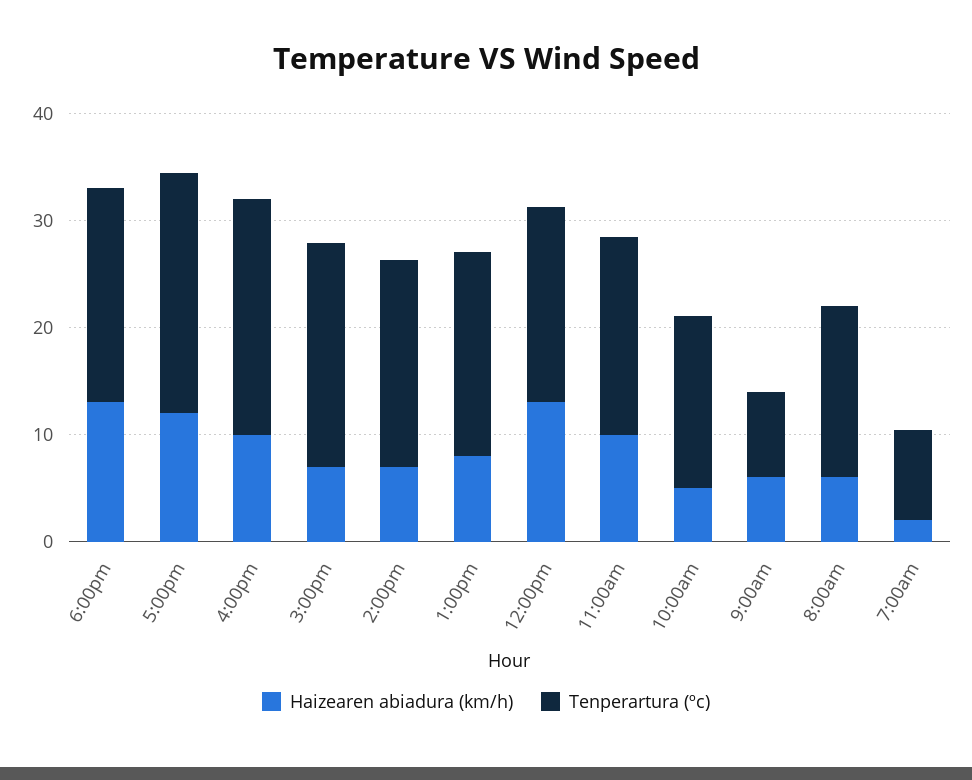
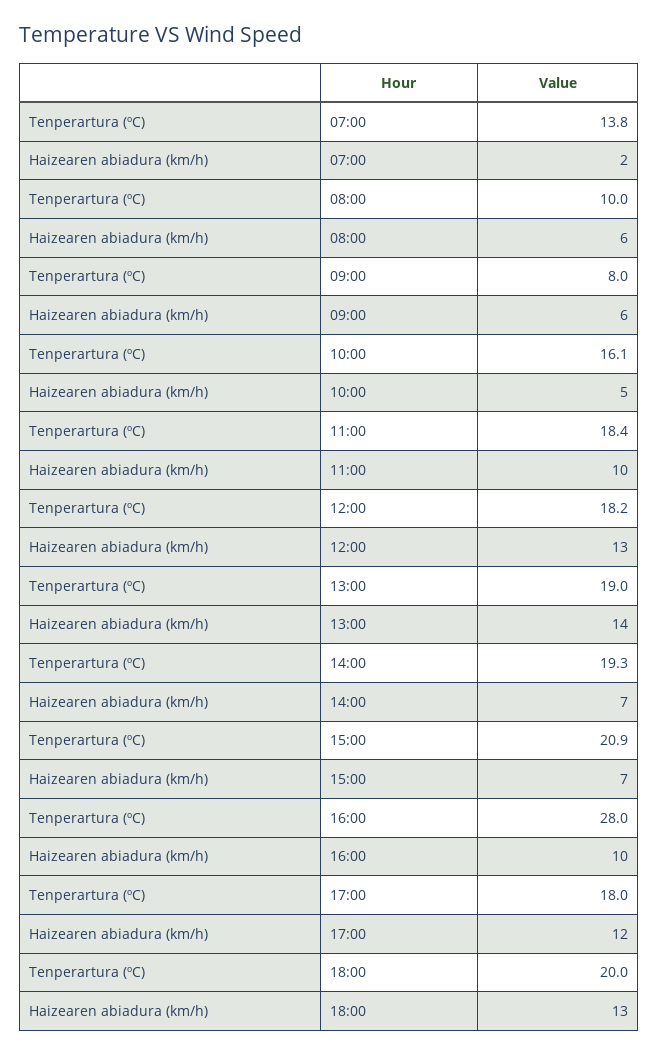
Tenperartura (ºc), 5:00pm: 22 -> 18
Tenperartura (ºc), 4:00pm: 22 -> 28
Haizearen abiadura (km/h), 1:00pm: 8 -> 14
Tenperartura (ºc), 8:00am: 16 -> 10
Tenperartura (ºc), 7:00am: 8 -> 13.8

